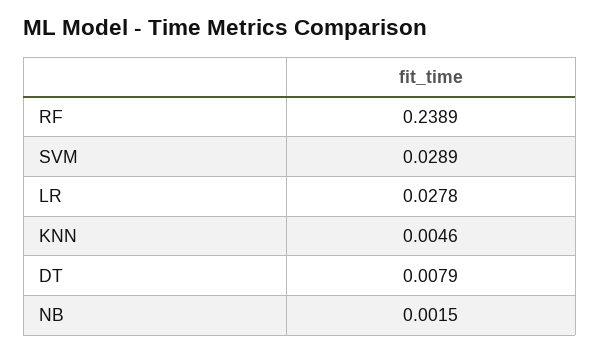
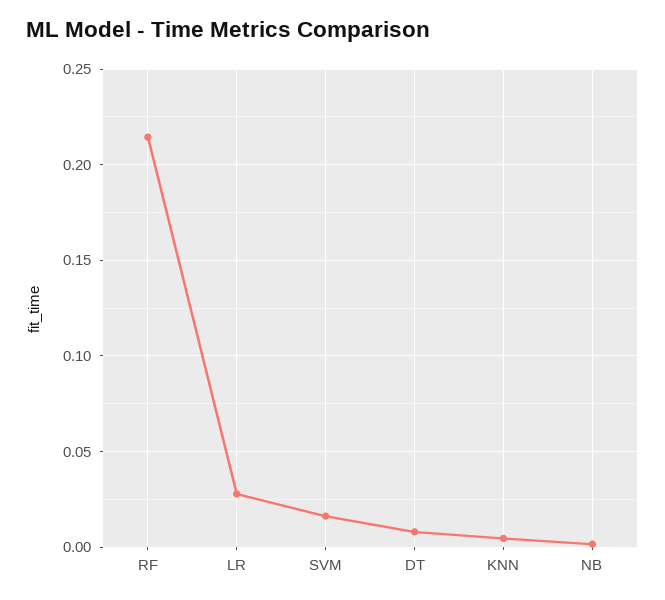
RF: 0.2389 -> 0.215
SVM: 0.0289 -> 0.015

